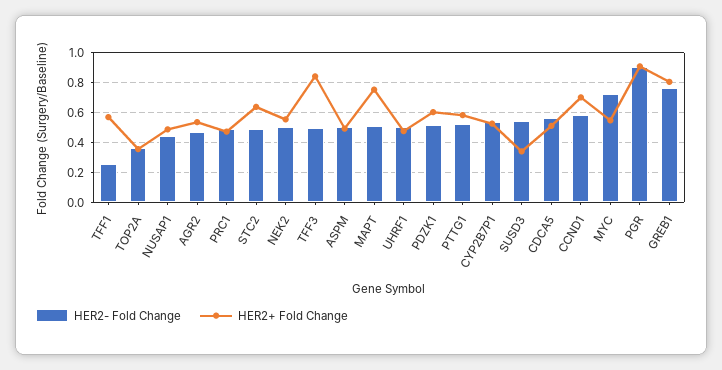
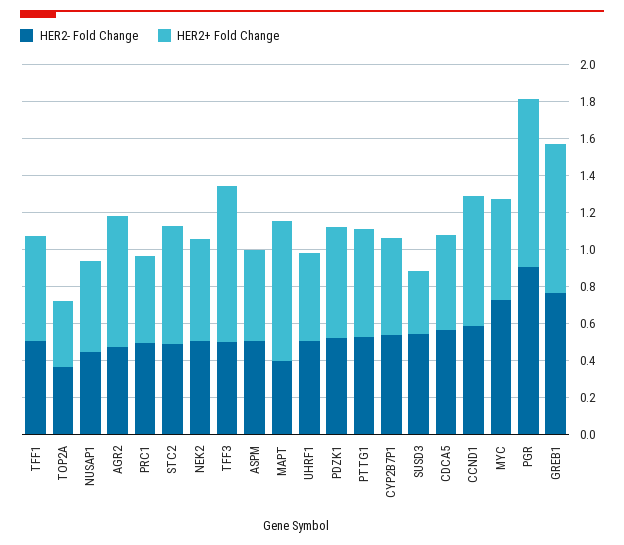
HER2- Fold Change, TFF1: 0.25 -> 0.5
HER2+ Fold Change, AGR2: 0.55 -> 0.7
HER2- Fold Change, MAPT: 0.5 -> 0.4

